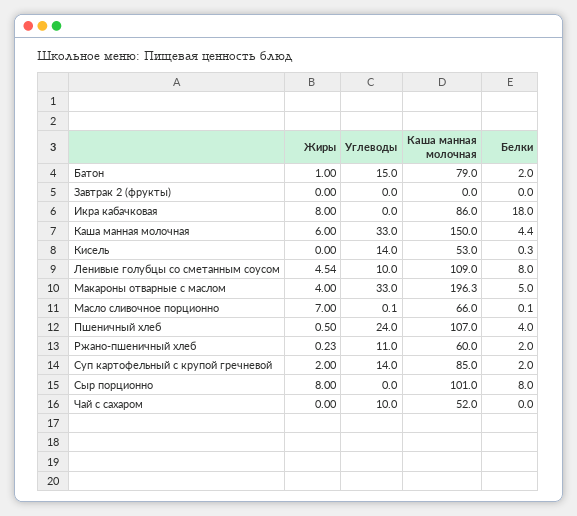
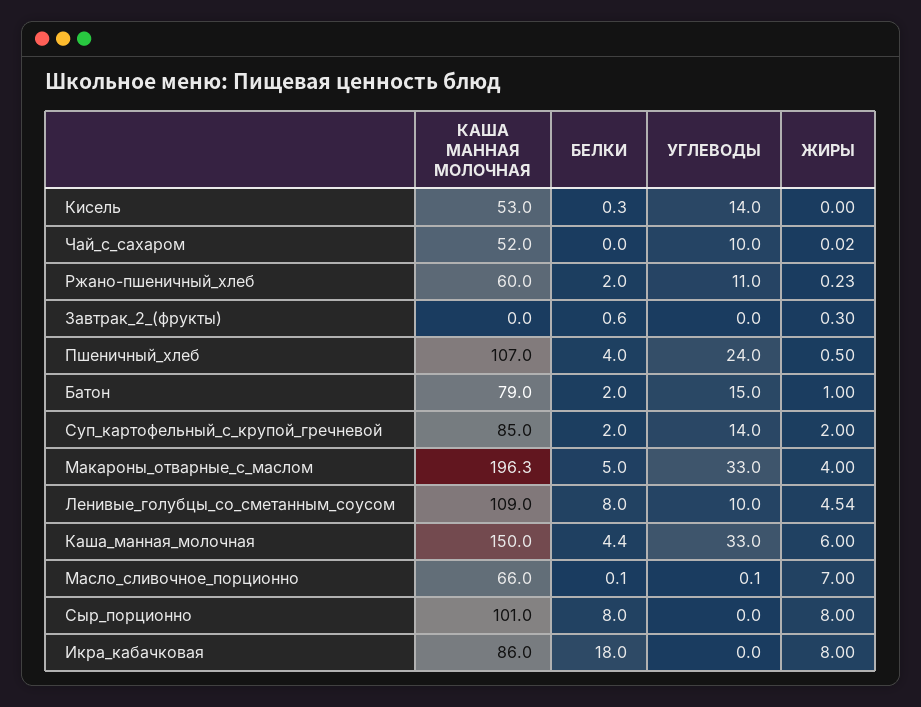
Жиры, Завтрак 2 (фрукты): 0 -> 0.3
Белки, Завтрак 2 (фрукты): 0 -> 0.6
Жиры, Чай с сахаром: 0 -> 0.02

